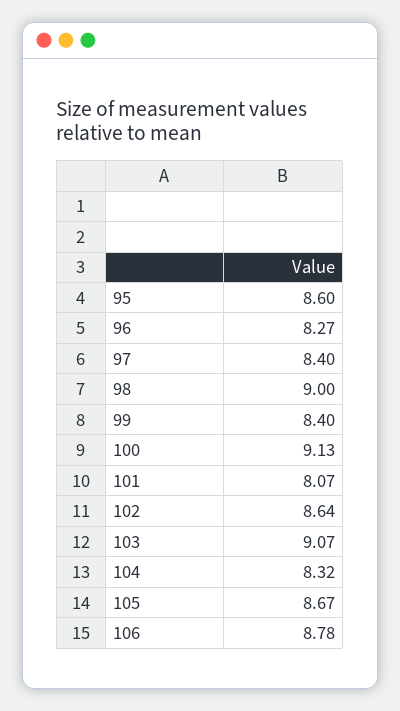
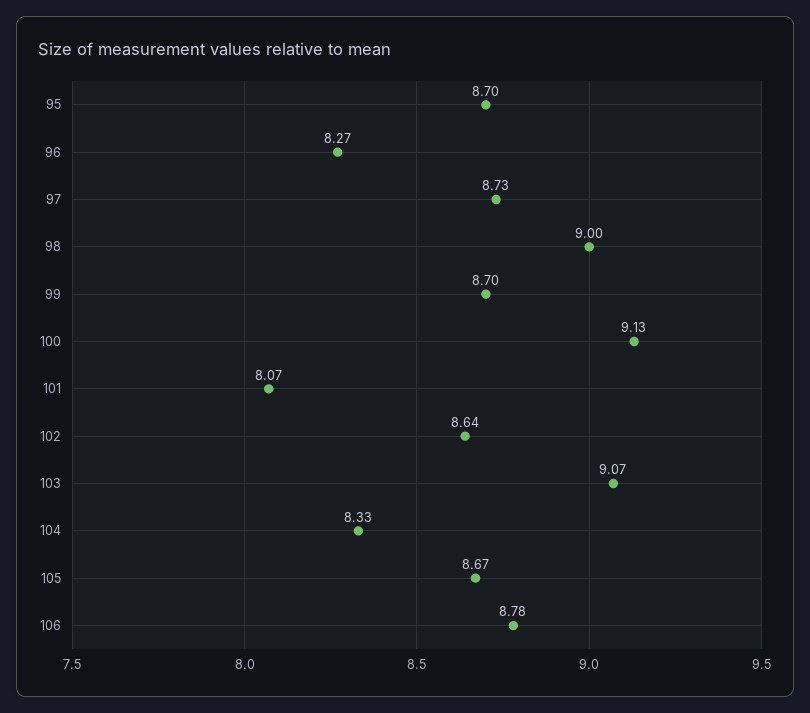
95: 8.6 -> 8.7
97: 8.4 -> 8.73
99: 8.4 -> 8.7
104: 8.32 -> 8.33

